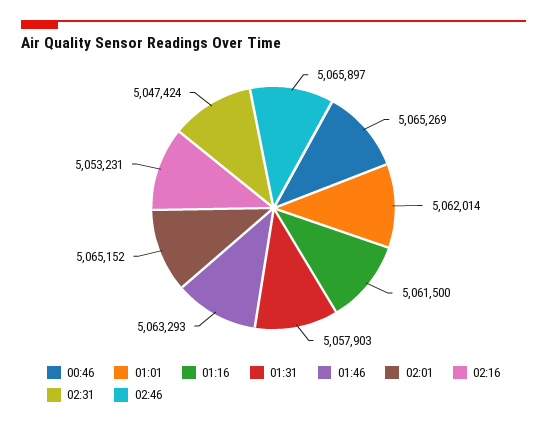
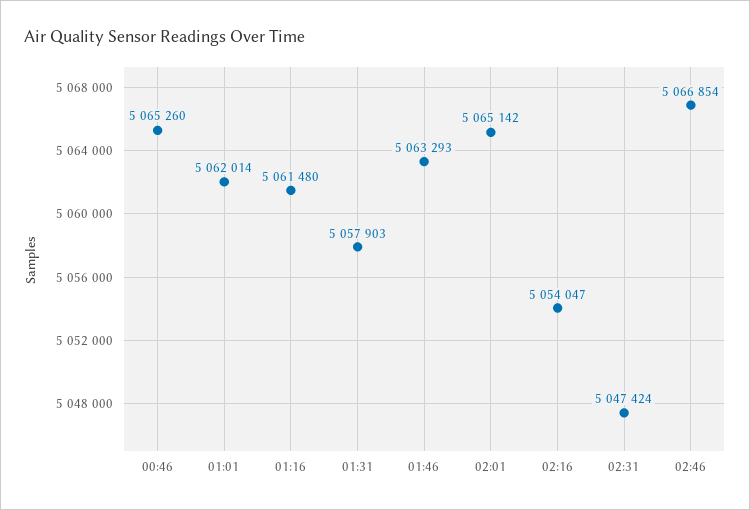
00:46: 5065269 -> 5065260
01:16: 5061500 -> 5061480
02:01: 5065152 -> 5065142
02:16: 5053231 -> 5054047
02:46: 5065897 -> 5066854

